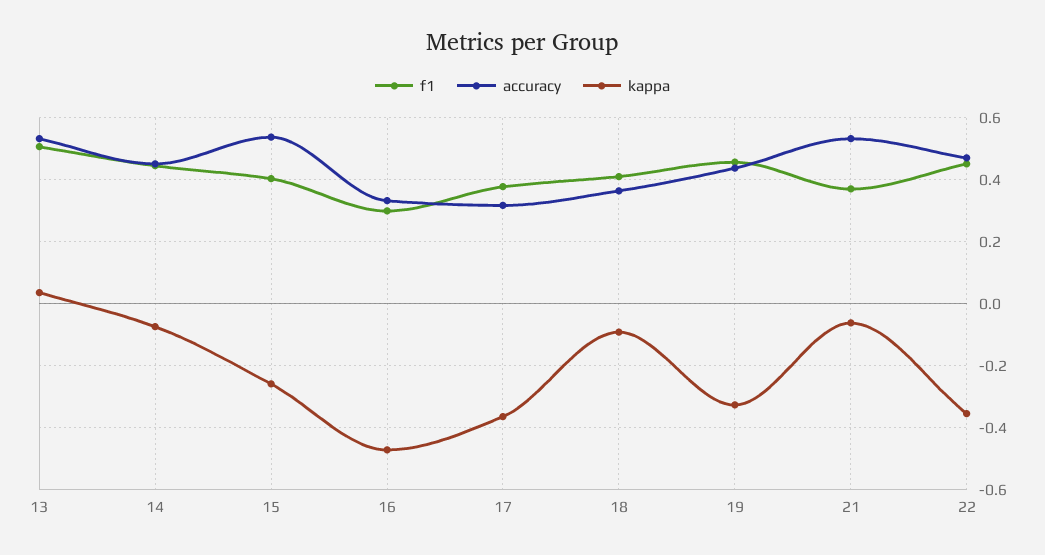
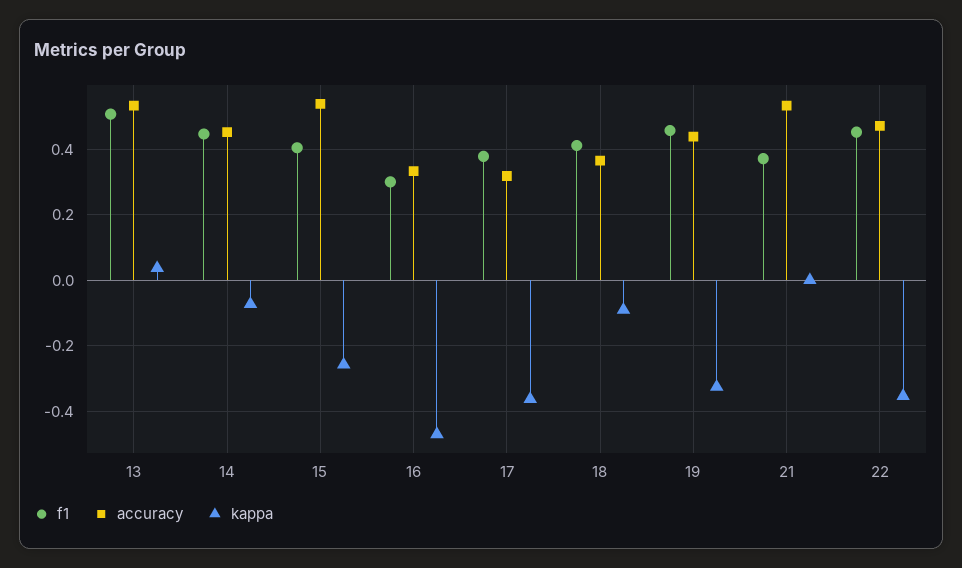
kappa, 21: -0.06 -> 0

